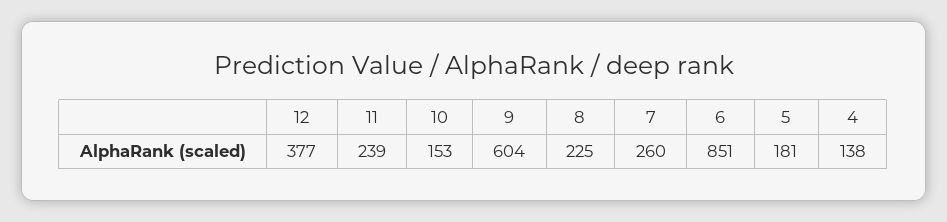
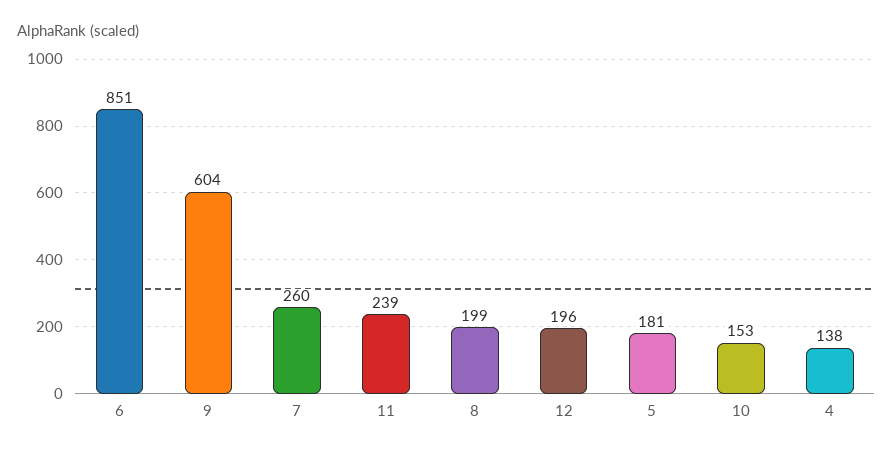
12: 377 -> 196
8: 225 -> 199

